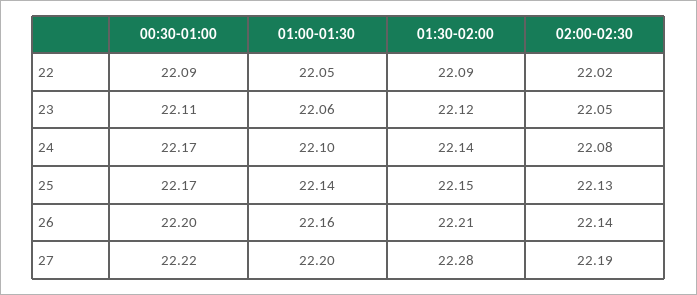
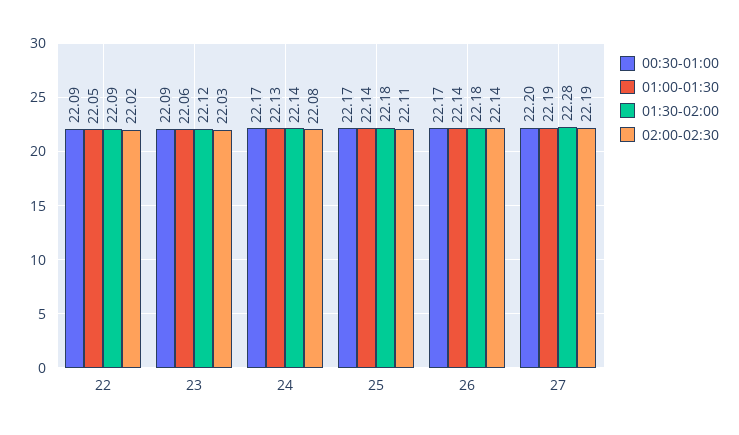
00:30-01:00, 23: 22.11 -> 22.09
02:00-02:30, 23: 22.05 -> 22.03
01:00-01:30, 24: 22.1 -> 22.13
01:30-02:00, 25: 22.15 -> 22.18
02:00-02:30, 25: 22.13 -> 22.11
00:30-01:00, 26: 22.2 -> 22.17
01:00-01:30, 26: 22.16 -> 22.14
01:30-02:00, 26: 22.21 -> 22.18
00:30-01:00, 27: 22.22 -> 22.2
01:00-01:30, 27: 22.2 -> 22.19

